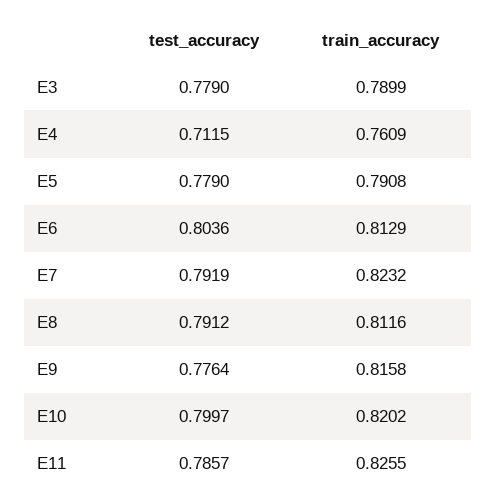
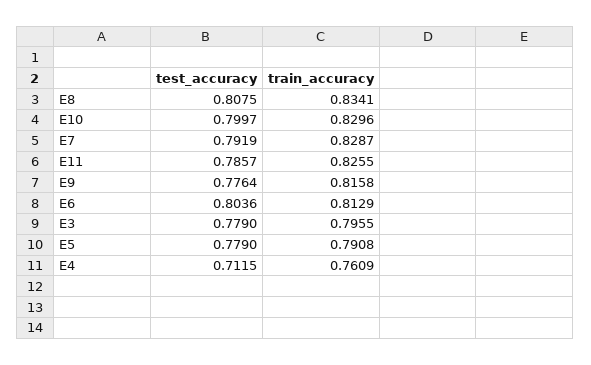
train_accuracy, E3: 0.7899 -> 0.7955
train_accuracy, E7: 0.8232 -> 0.8287
test_accuracy, E8: 0.7912 -> 0.8075
train_accuracy, E8: 0.8116 -> 0.8341
train_accuracy, E10: 0.8202 -> 0.8296

